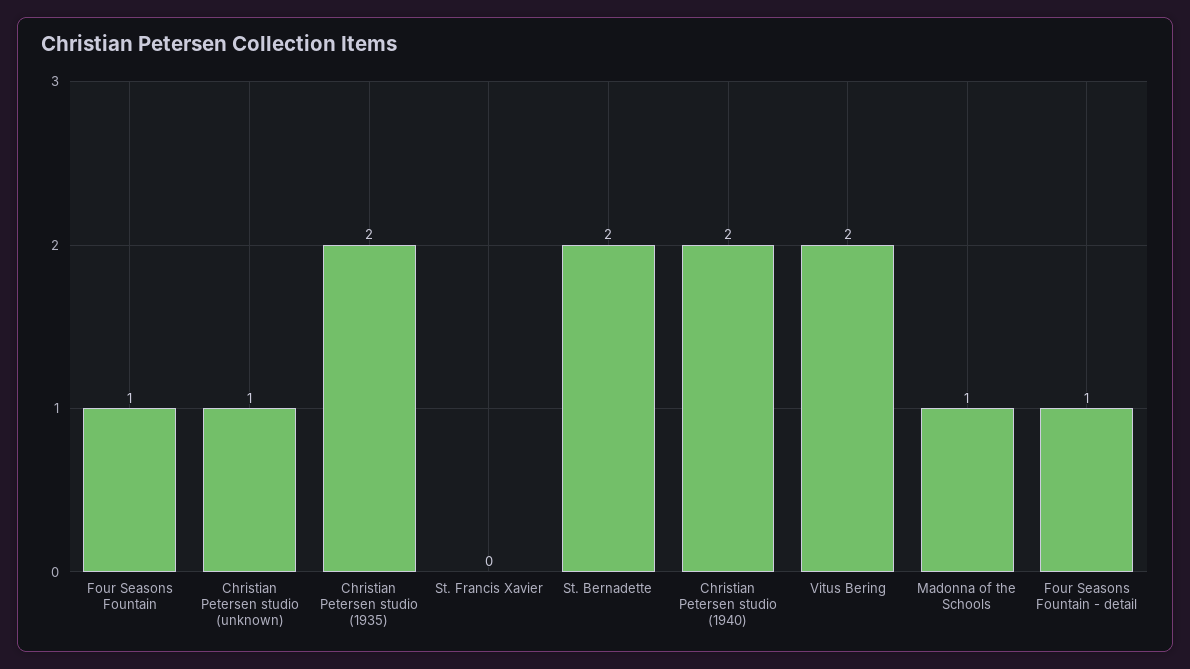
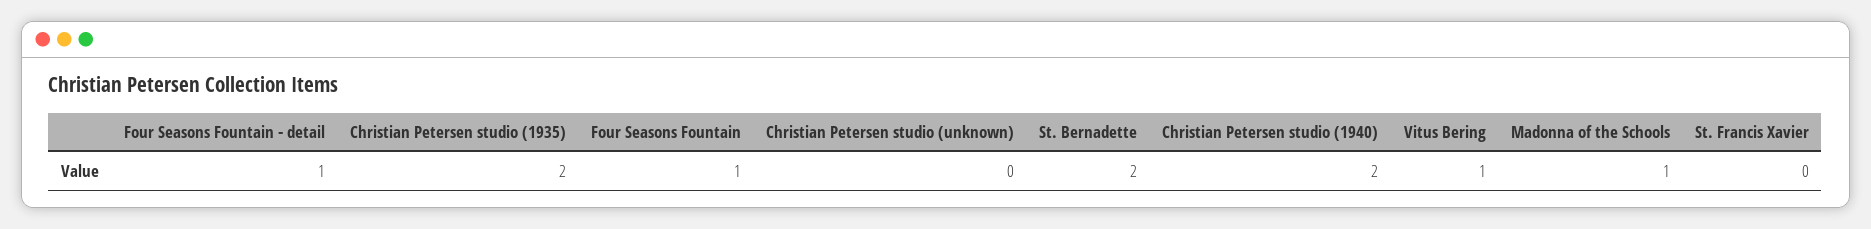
Christian Petersen studio (unknown): 1 -> 0
Vitus Bering: 2 -> 1

